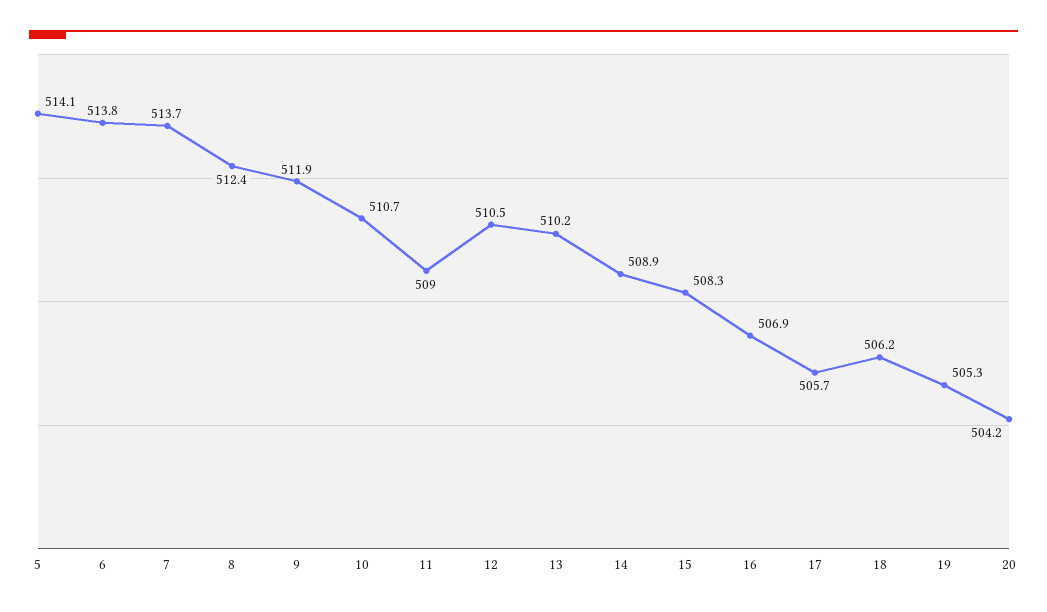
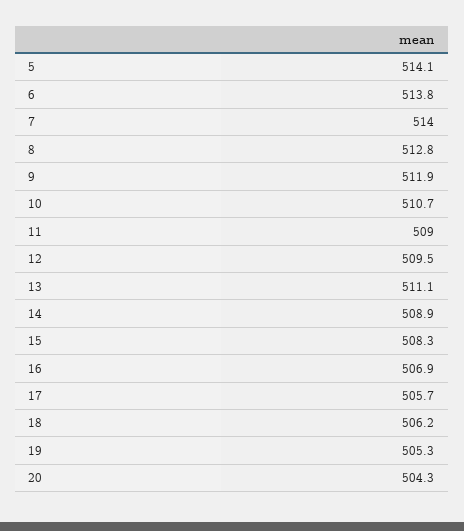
7: 513.7 -> 514
8: 512.4 -> 512.8
12: 510.5 -> 509.5
13: 510.2 -> 511.1
20: 504.2 -> 504.3

